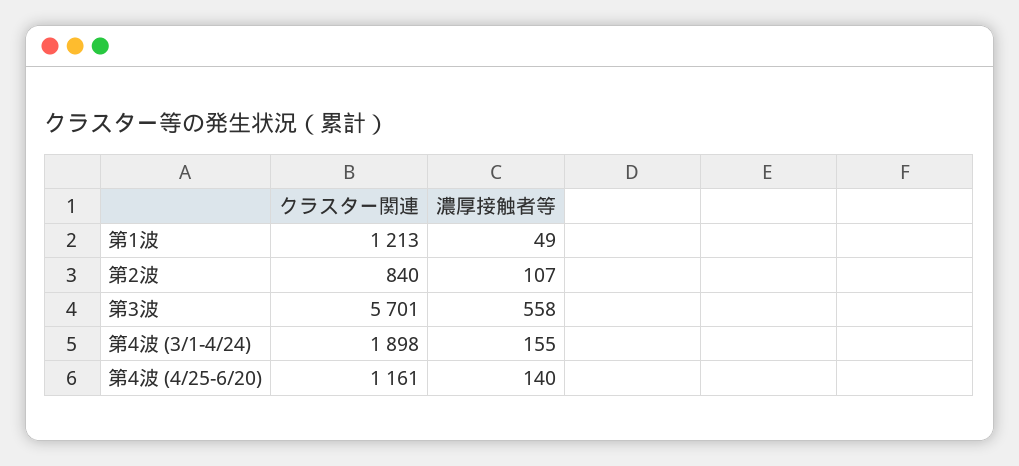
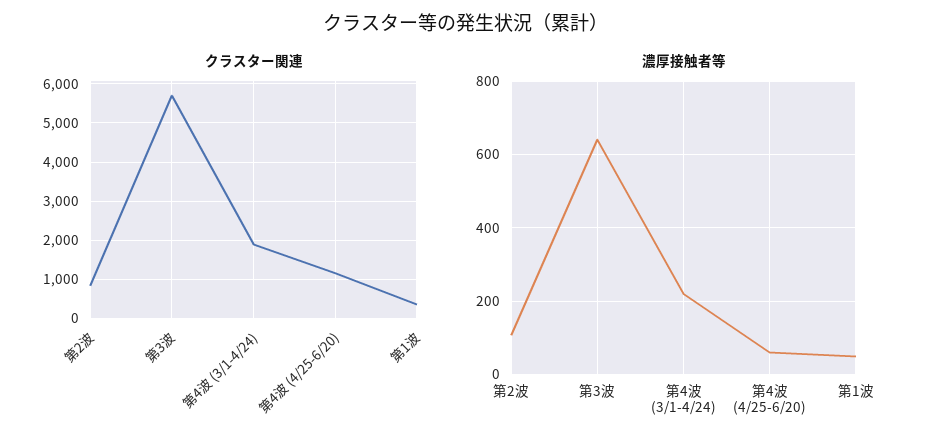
クラスター関連, 第1波: 1213 -> 400
濃厚接触者等, 第3波: 558 -> 640
濃厚接触者等, 第4波 (3/1-4/24): 155 -> 220
濃厚接触者等, 第4波 (4/25-6/20): 140 -> 60

